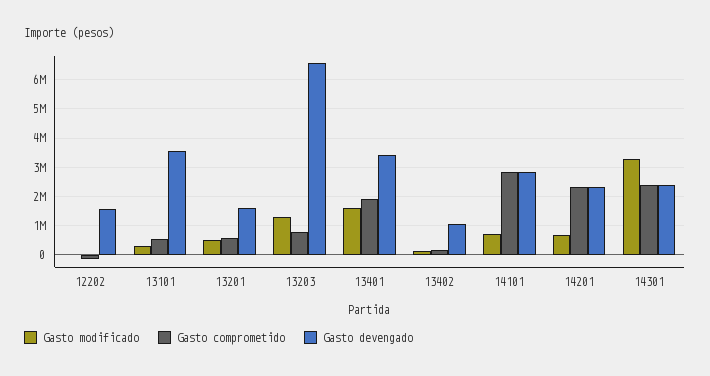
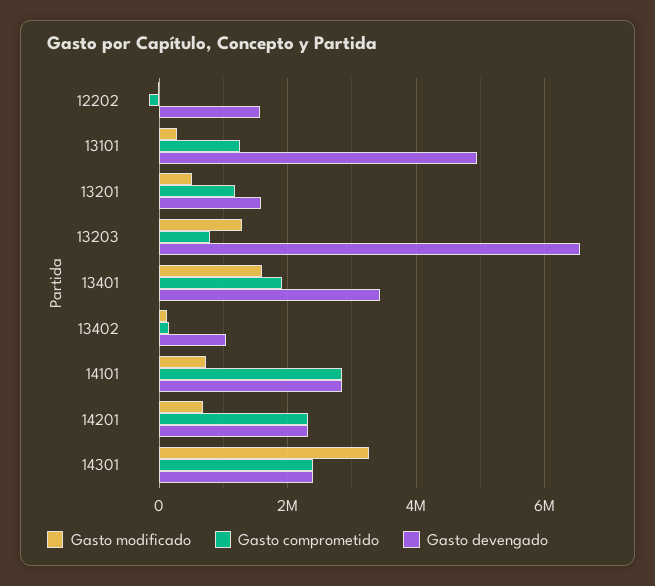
Gasto comprometido, 13101: 500000 -> 1200000
Gasto devengado, 13101: 3500000 -> 5000000
Gasto comprometido, 13201: 500000 -> 1200000

